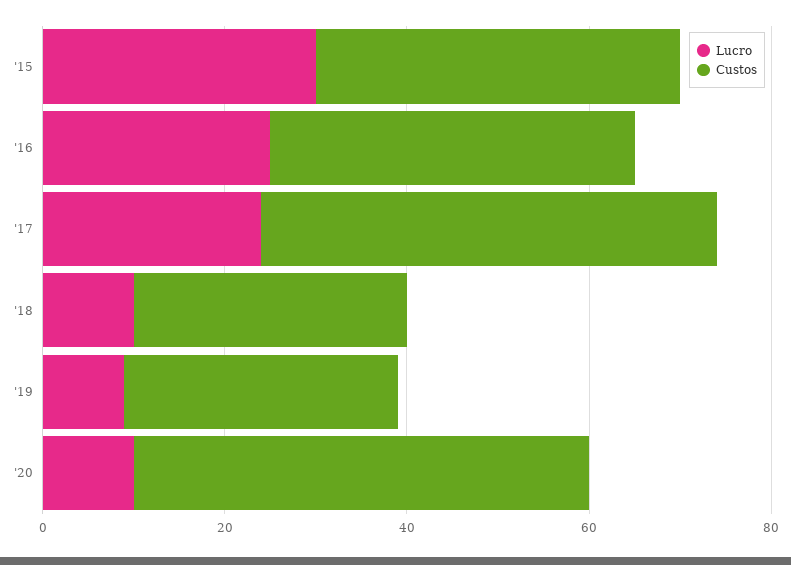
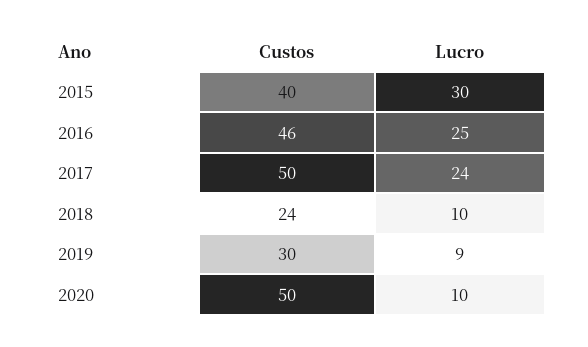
Custos, '16: 40 -> 46
Custos, '18: 30 -> 24

